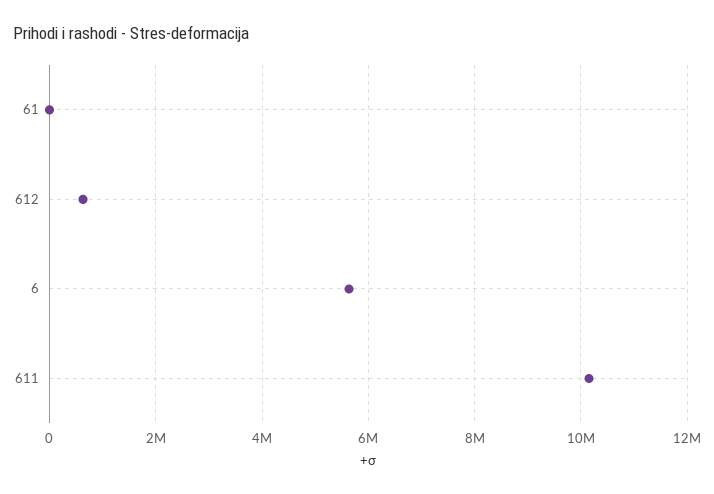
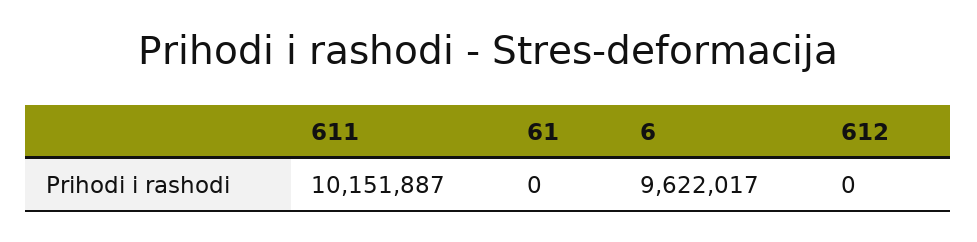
612: 600000 -> 0
6: 5600000 -> 9622017

